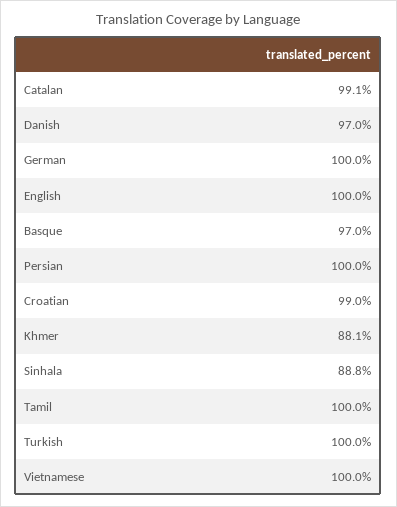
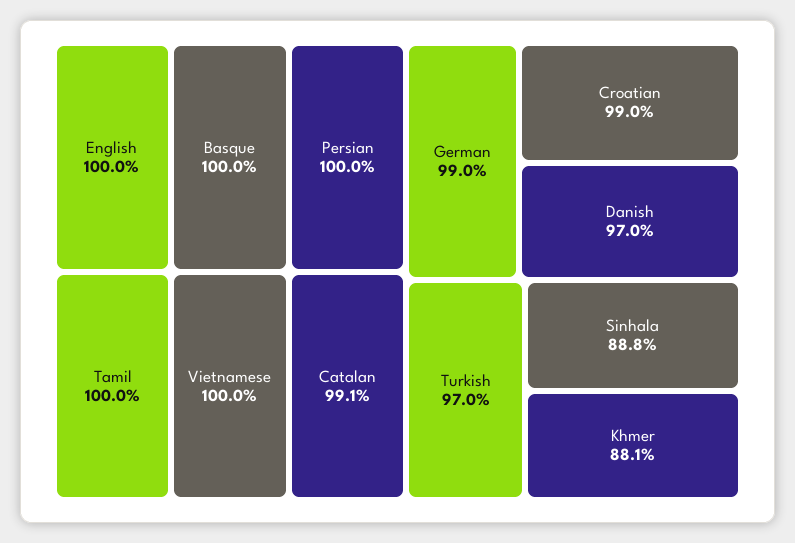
German: 100 -> 99
Basque: 97 -> 100
Turkish: 100 -> 97

